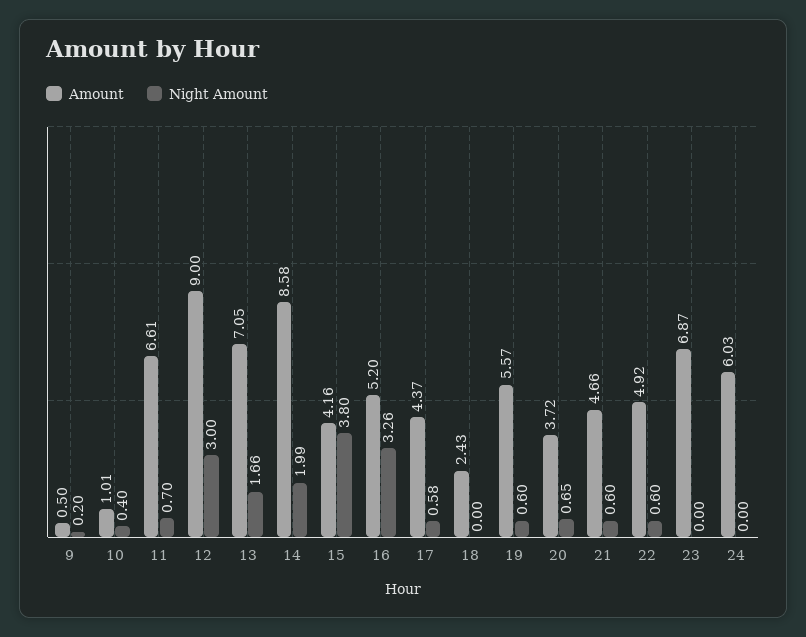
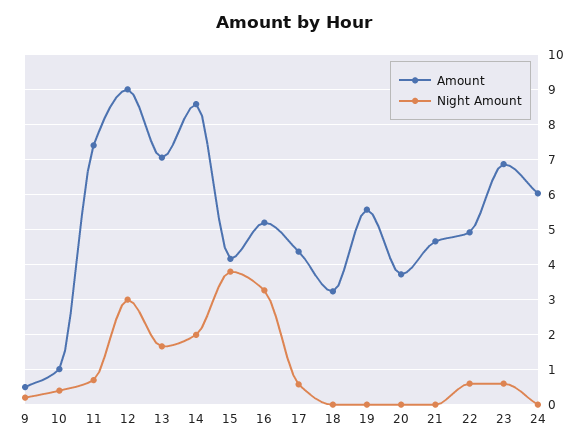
Amount, 11: 6.61 -> 7.4
Amount, 18: 2.43 -> 3.2
Night Amount, 19: 0.6 -> 0
Night Amount, 20: 0.65 -> 0
Night Amount, 21: 0.6 -> 0
Night Amount, 23: 0 -> 0.6

